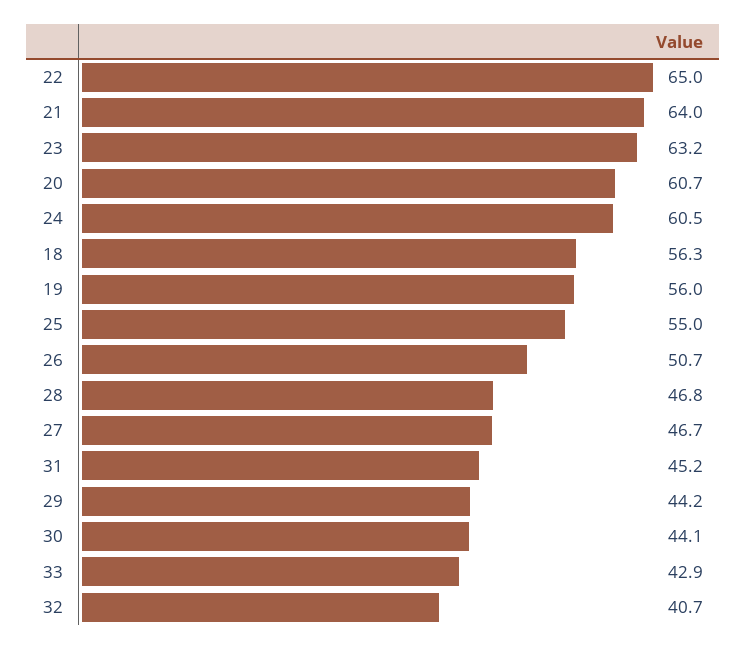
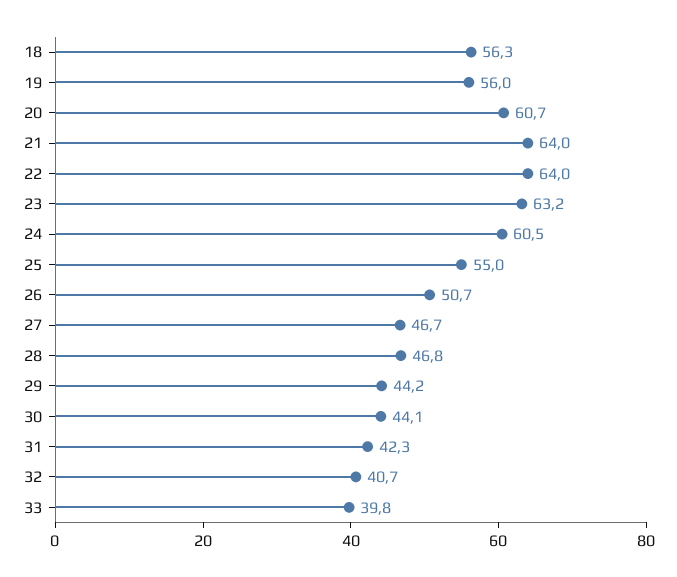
22: 65 -> 64
31: 45.2 -> 42.3
33: 42.9 -> 39.8

